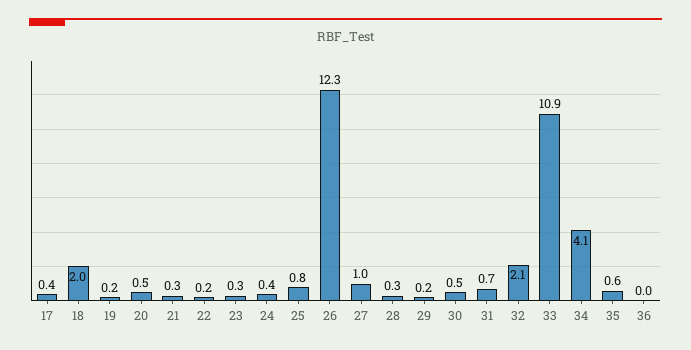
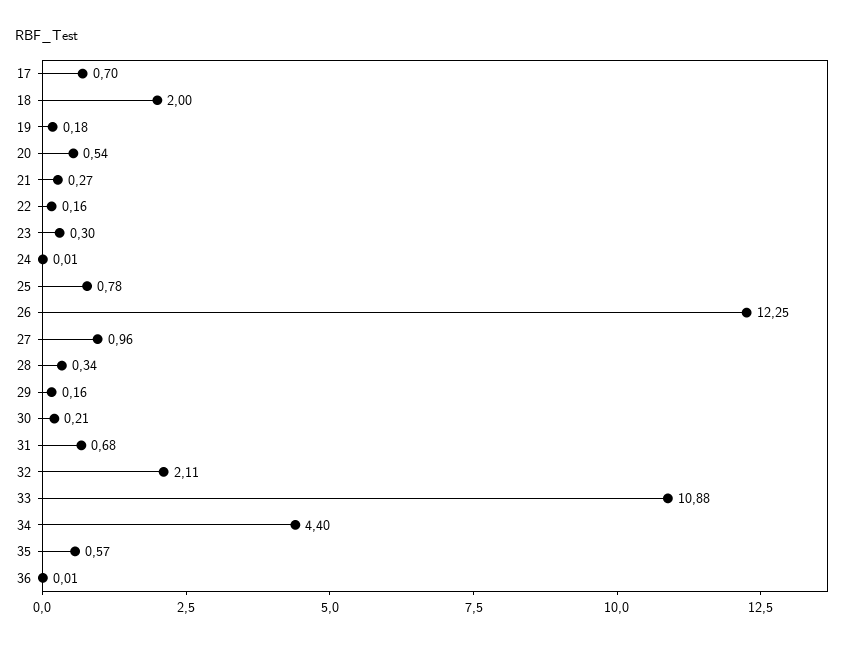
17: 0.4 -> 0.7
24: 0.4 -> 0.01
30: 0.5 -> 0.21
34: 4.1 -> 4.4

